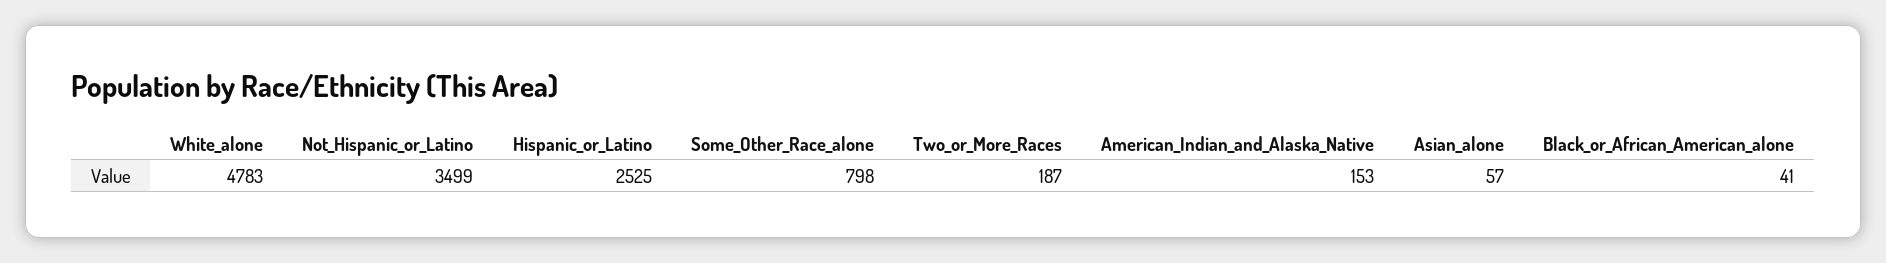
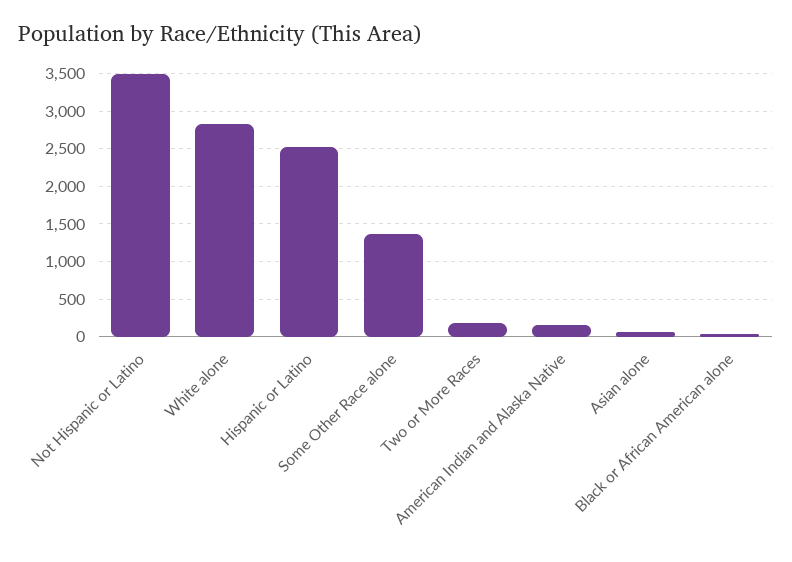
White_alone: 4783 -> 2800
Some_Other_Race_alone: 798 -> 1400

